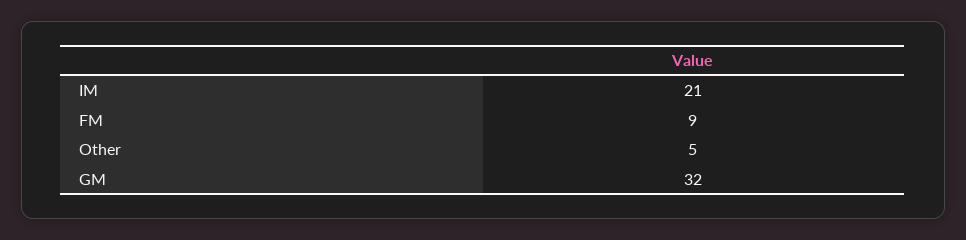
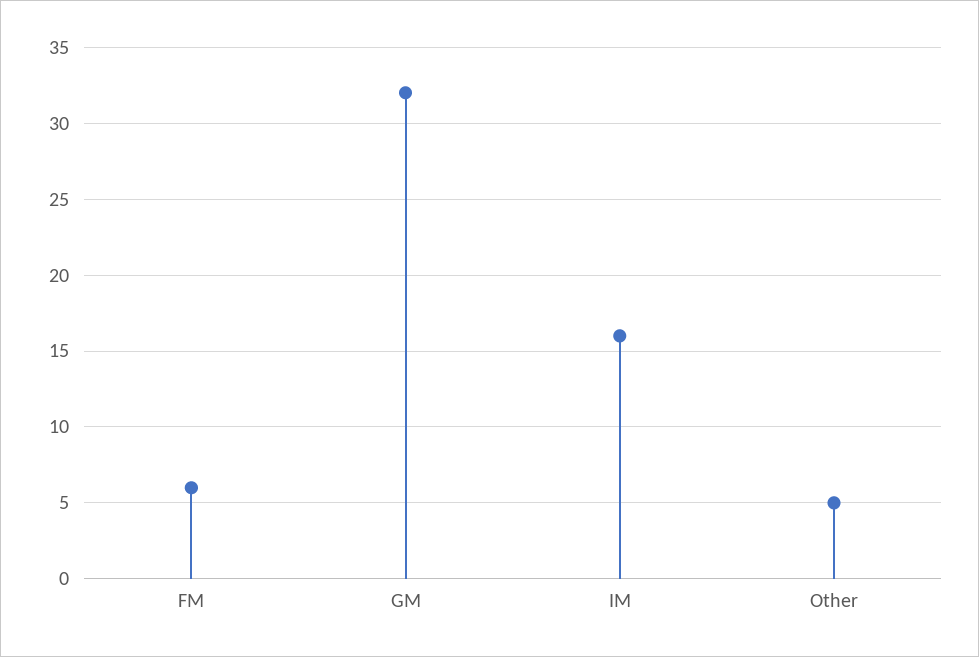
IM: 21 -> 16
FM: 9 -> 6

